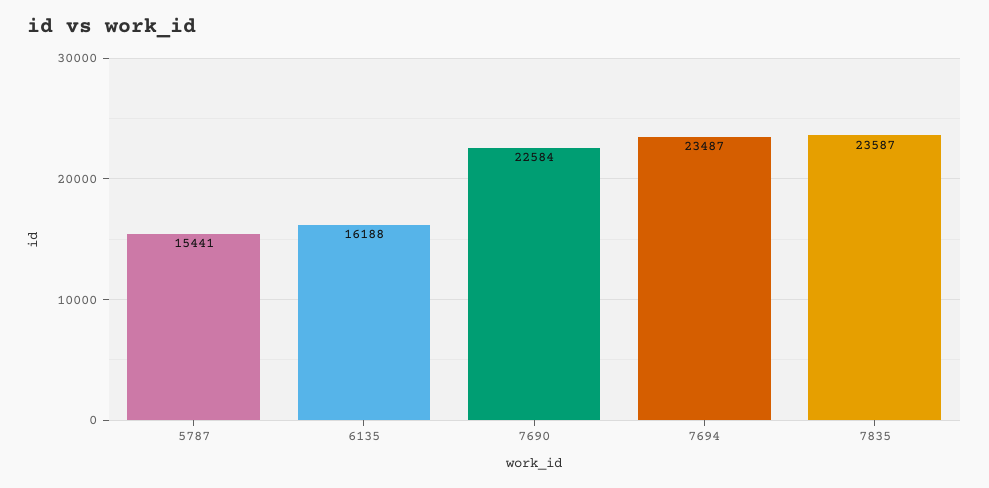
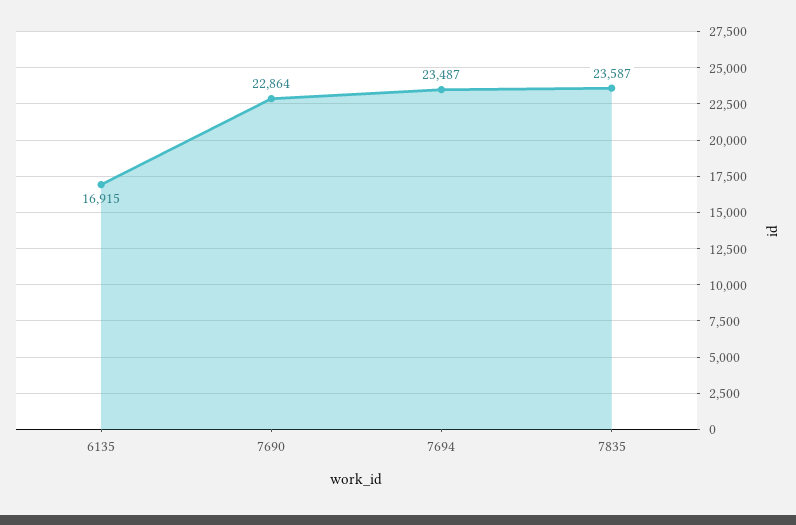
5787: 15441 -> none
6135: 16188 -> 16915
7690: 22584 -> 22864

